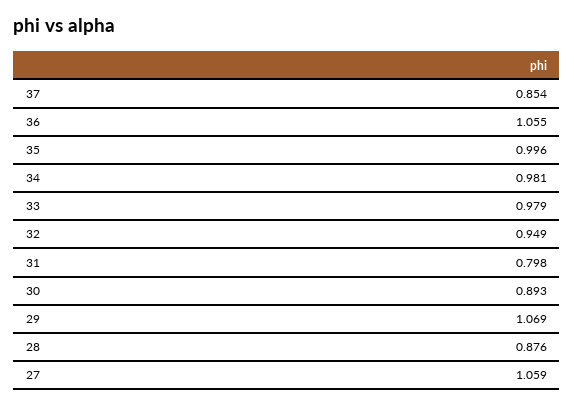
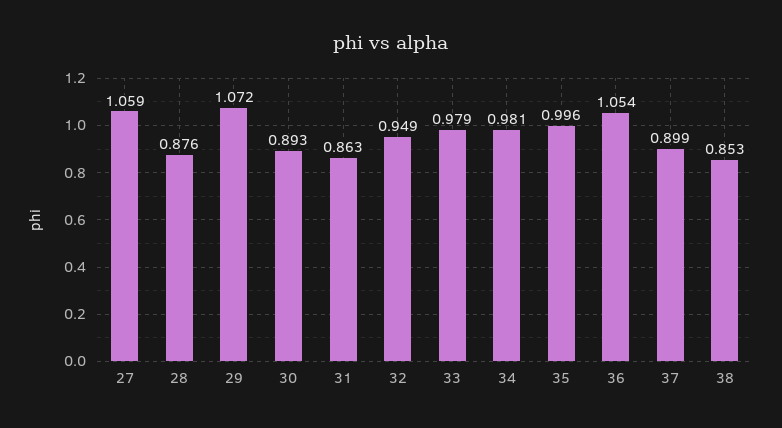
37: 0.854 -> 0.899
36: 1.055 -> 1.054
31: 0.798 -> 0.863
29: 1.069 -> 1.072
38: none -> 0.853

